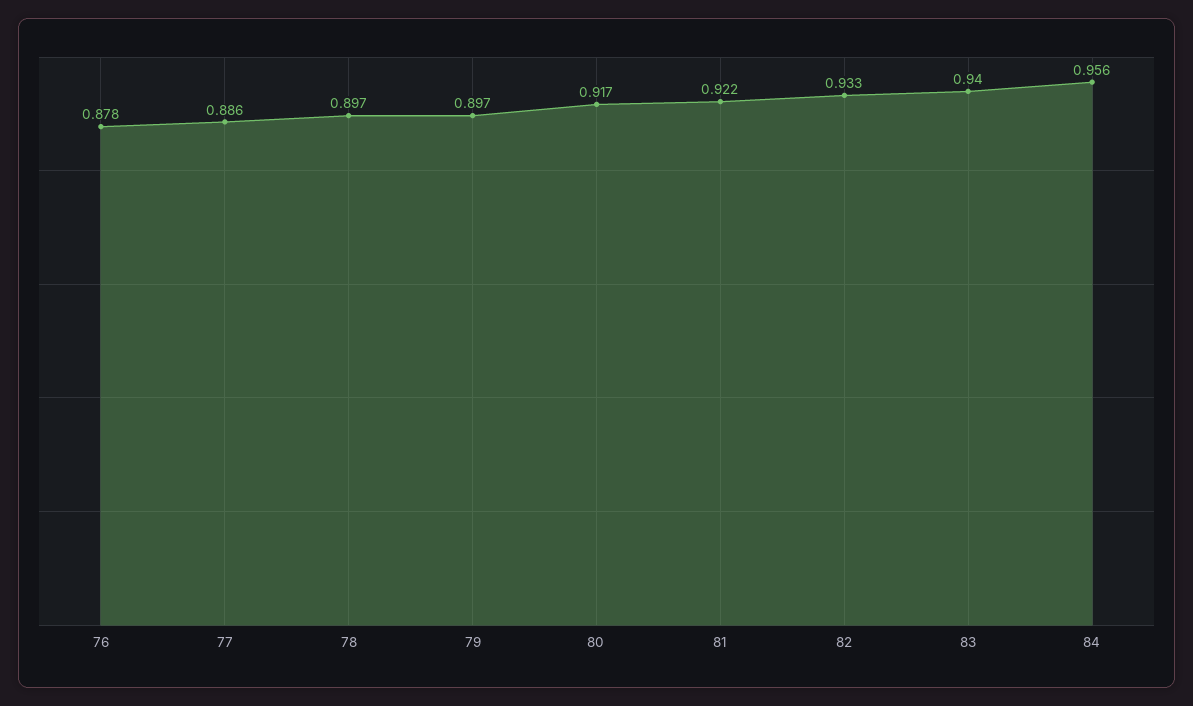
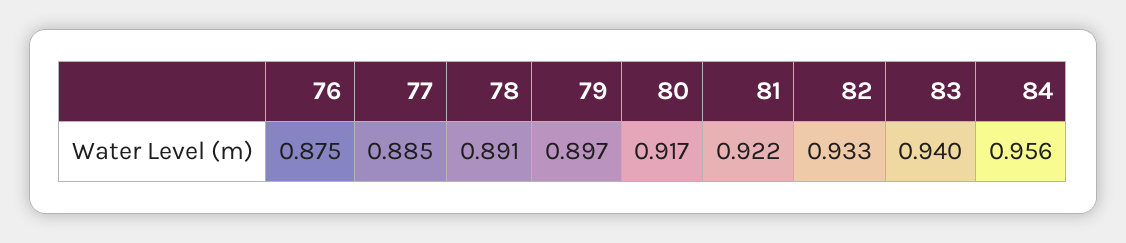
76: 0.878 -> 0.875
77: 0.886 -> 0.885
78: 0.897 -> 0.891

